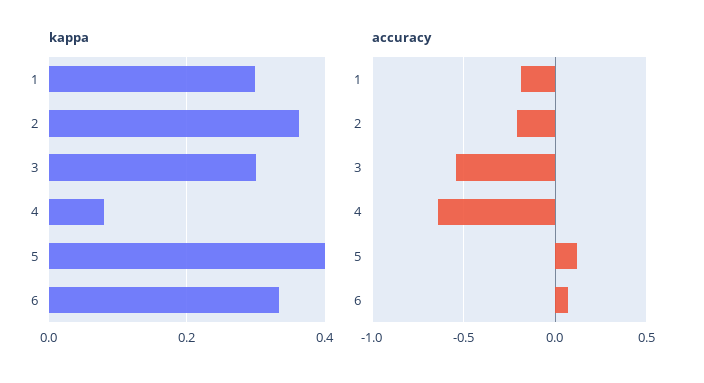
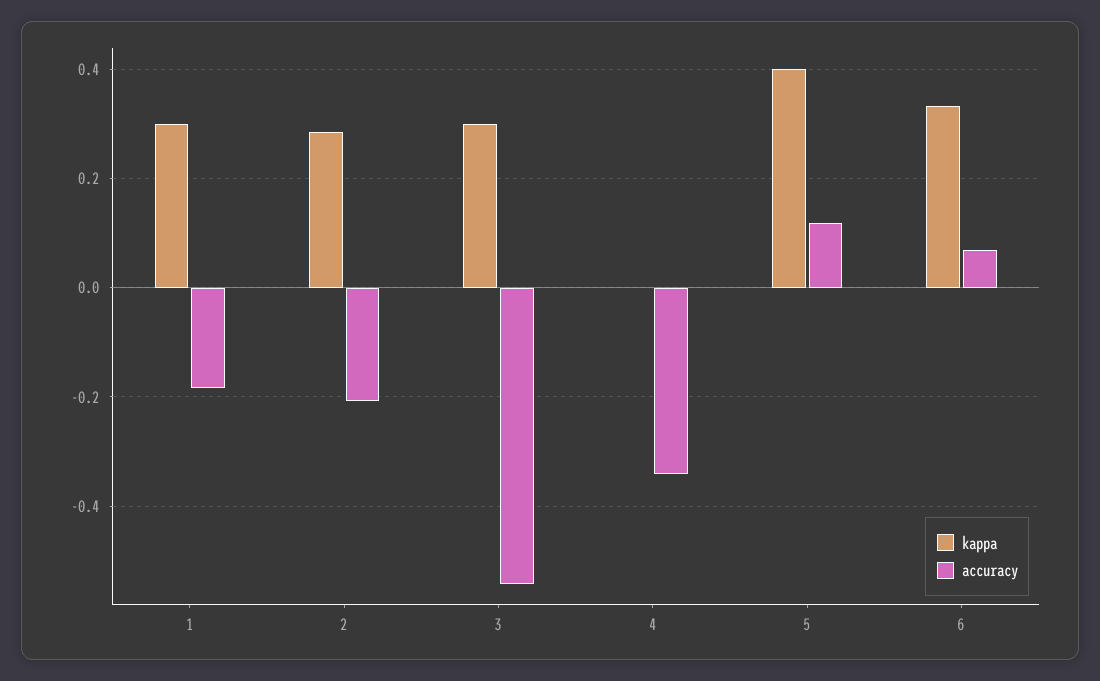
kappa, 2: 0.36 -> 0.28
kappa, 4: 0.08 -> 0
accuracy, 4: -0.65 -> -0.34

